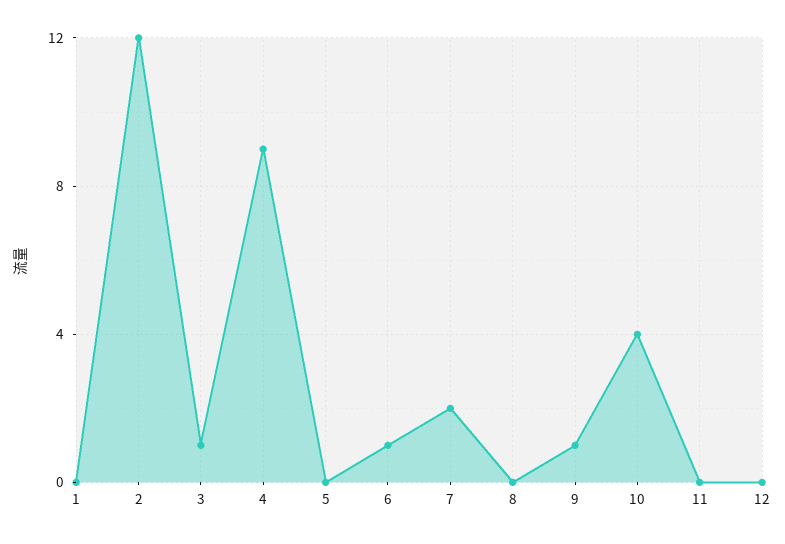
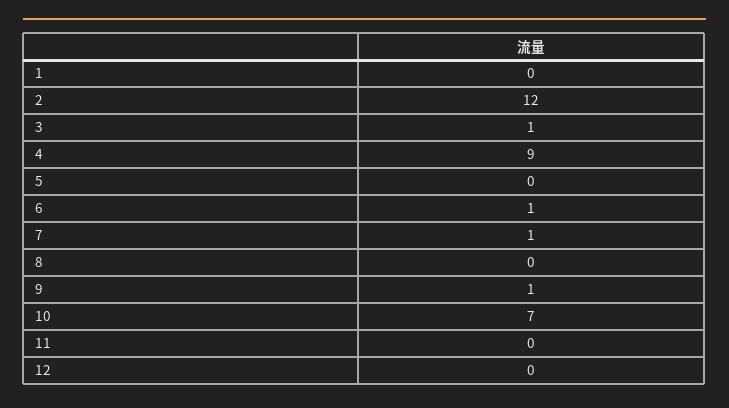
7: 2 -> 1
10: 4 -> 7

